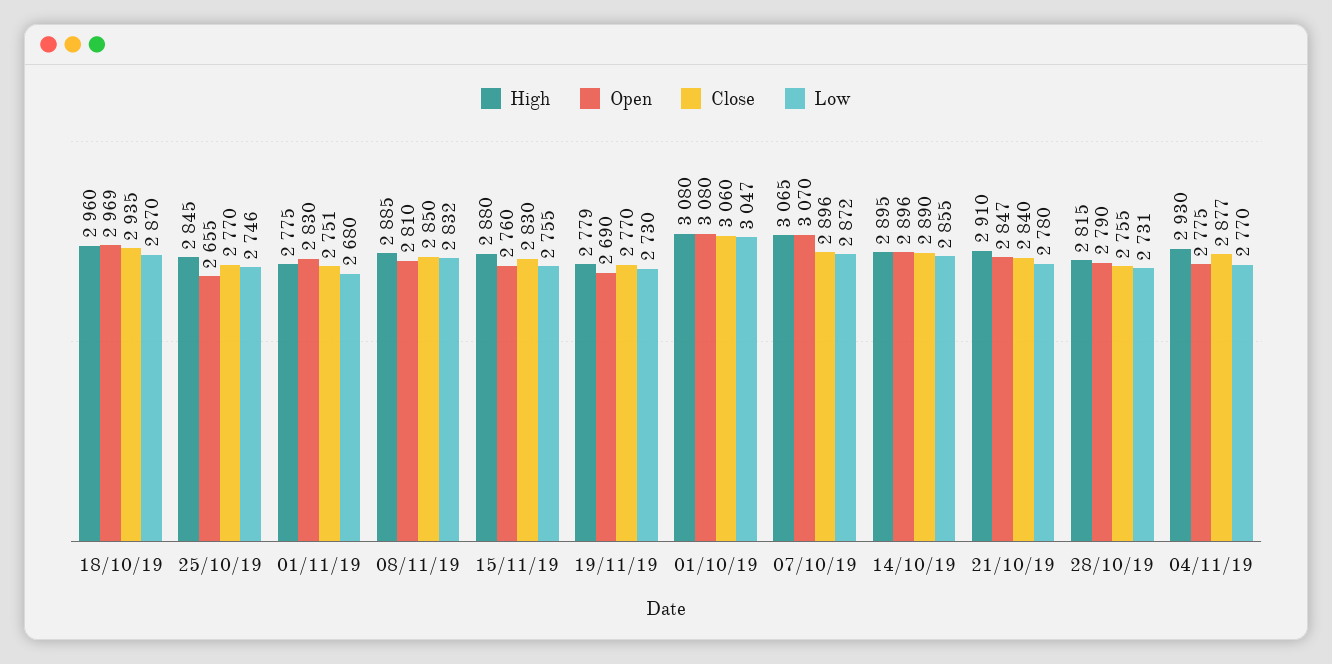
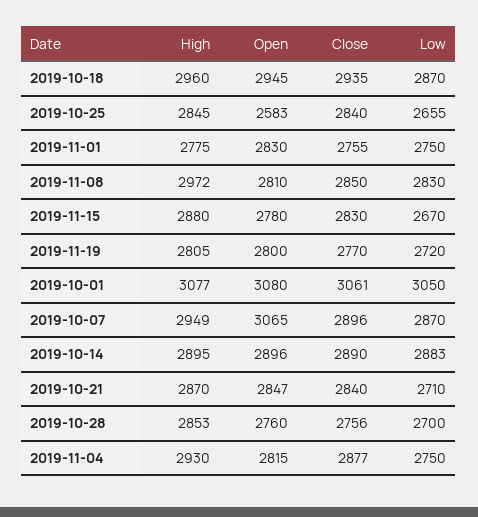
Open, 18/10/19: 2969 -> 2945
Open, 25/10/19: 2655 -> 2583
Close, 25/10/19: 2770 -> 2840
Low, 25/10/19: 2746 -> 2655
Close, 01/11/19: 2751 -> 2755
Low, 01/11/19: 2680 -> 2750
High, 08/11/19: 2885 -> 2972
Low, 08/11/19: 2832 -> 2830
Open, 15/11/19: 2760 -> 2780
Low, 15/11/19: 2755 -> 2670
High, 19/11/19: 2779 -> 2805
Open, 19/11/19: 2690 -> 2800
Low, 19/11/19: 2730 -> 2720
High, 01/10/19: 3080 -> 3077
Close, 01/10/19: 3060 -> 3061
Low, 01/10/19: 3047 -> 3050
High, 07/10/19: 3065 -> 2949
Open, 07/10/19: 3070 -> 3065
Low, 07/10/19: 2872 -> 2870
Low, 14/10/19: 2855 -> 2883
High, 21/10/19: 2910 -> 2870
Low, 21/10/19: 2780 -> 2710
High, 28/10/19: 2815 -> 2853
Open, 28/10/19: 2790 -> 2760
Close, 28/10/19: 2755 -> 2756
Low, 28/10/19: 2731 -> 2700
Open, 04/11/19: 2775 -> 2815
Low, 04/11/19: 2770 -> 2750

